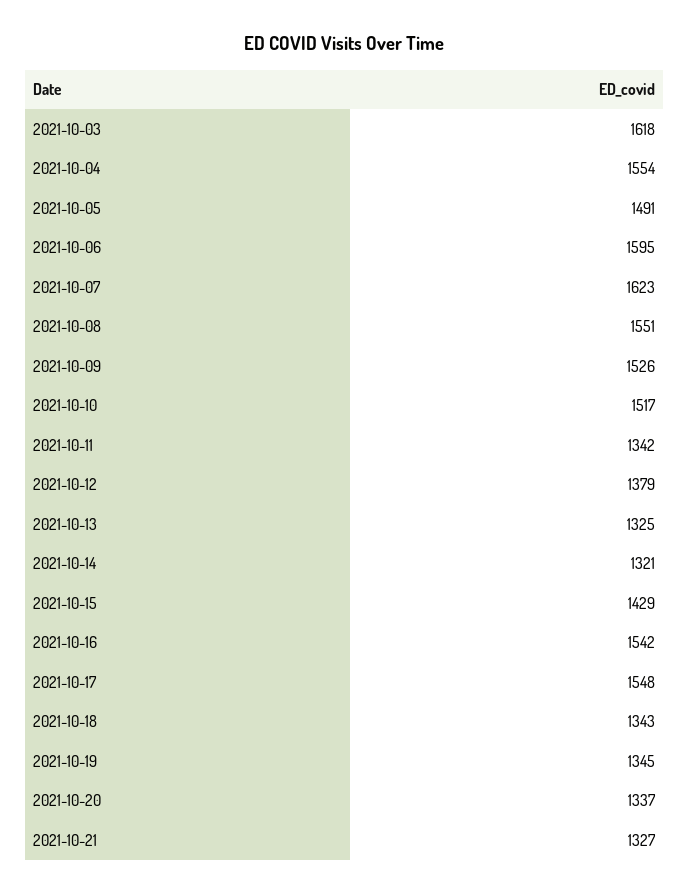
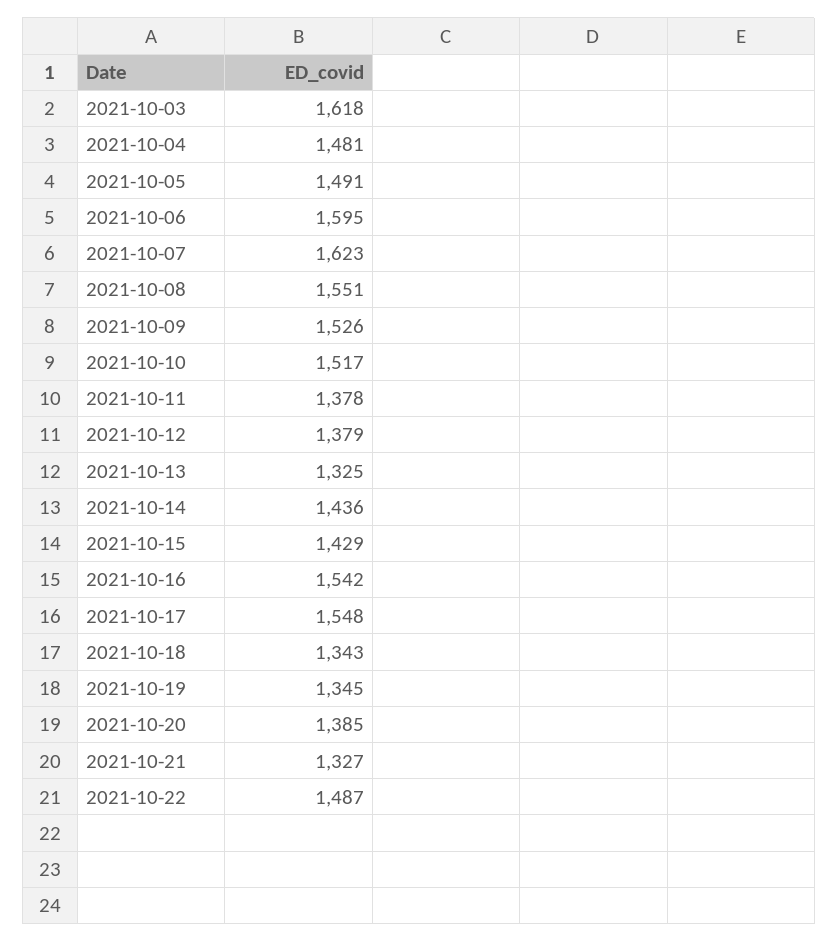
2021-10-04: 1554 -> 1481
2021-10-11: 1342 -> 1378
2021-10-14: 1321 -> 1436
2021-10-20: 1337 -> 1385
2021-10-22: none -> 1487

